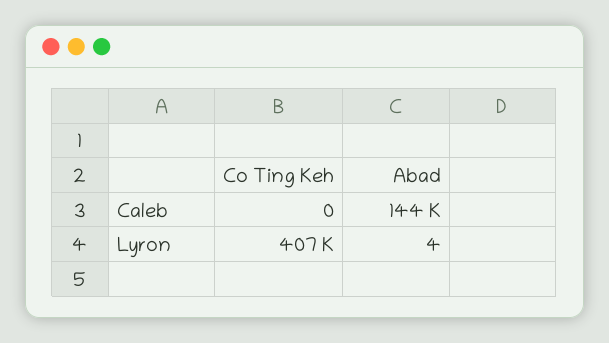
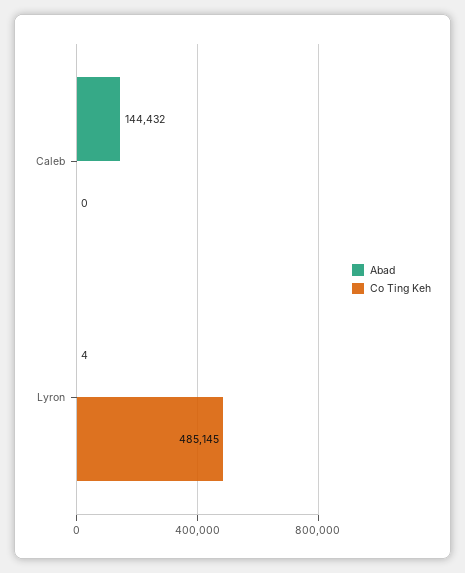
Co Ting Keh, Lyron: 407000 -> 485145

